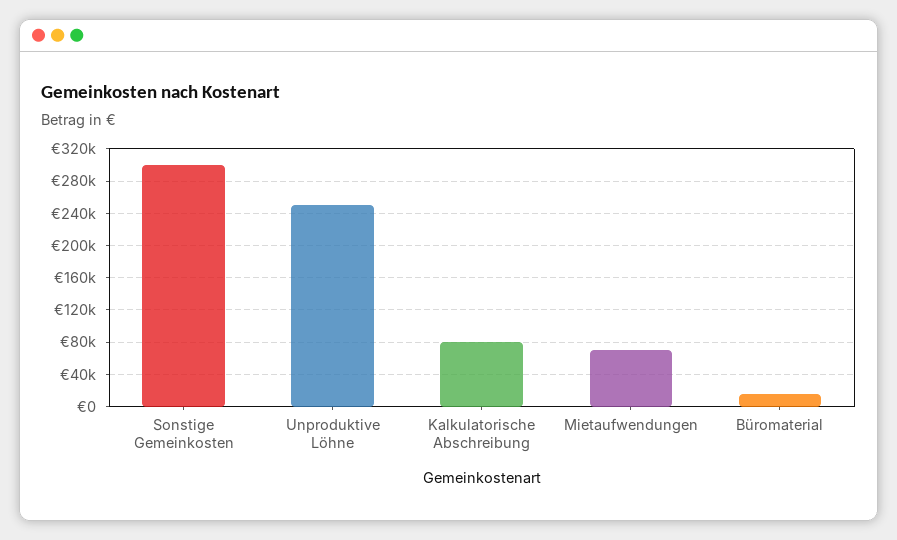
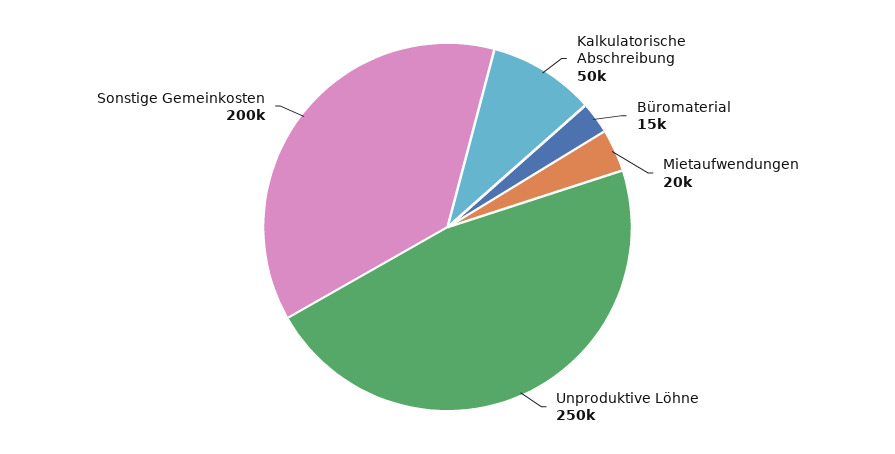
Sonstige Gemeinkosten: 300000 -> 200000
Kalkulatorische Abschreibung: 80000 -> 50000
Mietaufwendungen: 70000 -> 20000

